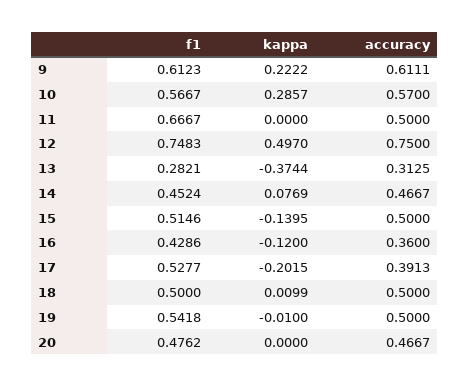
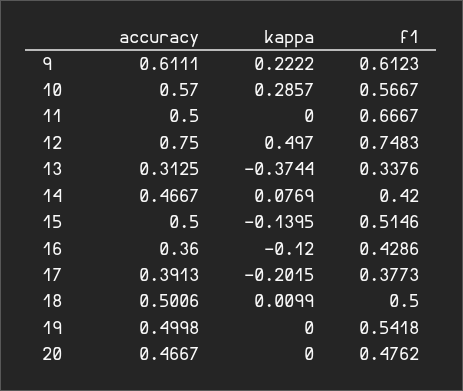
f1, 13: 0.2821 -> 0.3376
f1, 14: 0.4524 -> 0.42
f1, 17: 0.5277 -> 0.3773
accuracy, 18: 0.5 -> 0.5006
kappa, 19: -0.01 -> 0
accuracy, 19: 0.5 -> 0.4998

